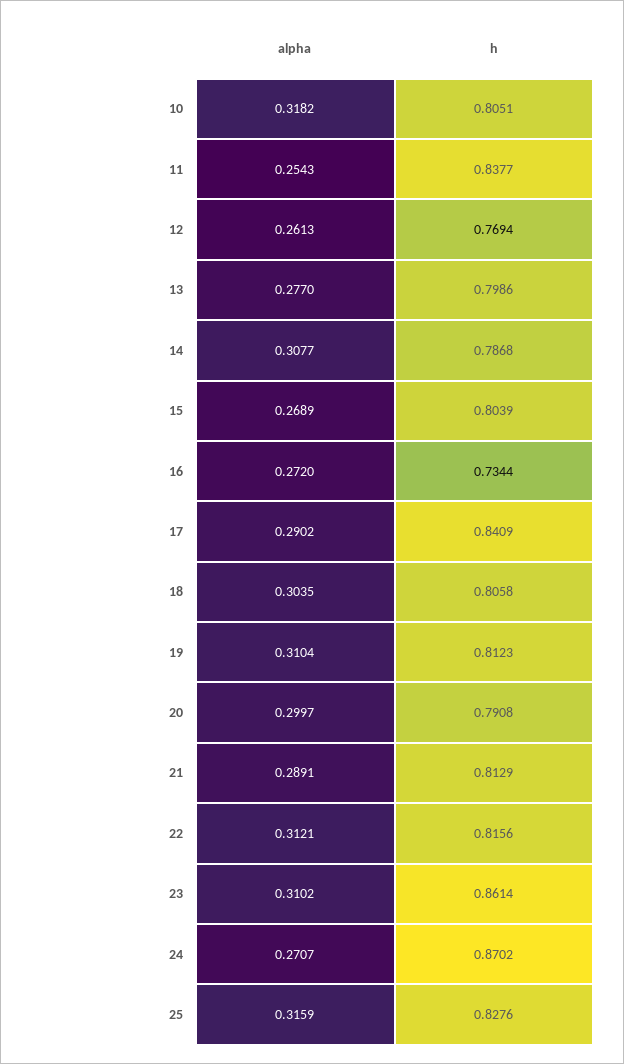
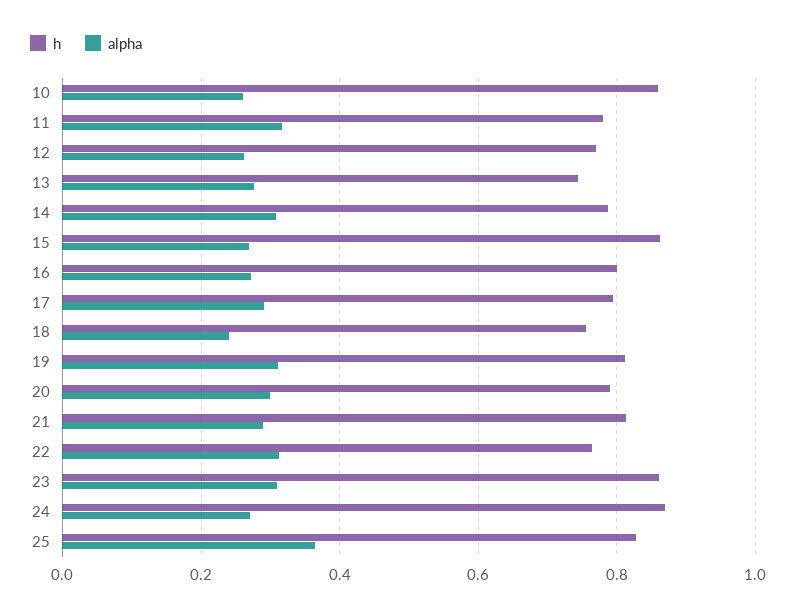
alpha, 10: 0.3182 -> 0.26
h, 10: 0.8051 -> 0.86
alpha, 11: 0.2543 -> 0.32
h, 11: 0.8377 -> 0.78
h, 13: 0.7986 -> 0.74
h, 15: 0.8039 -> 0.86
h, 16: 0.7344 -> 0.8
h, 17: 0.8409 -> 0.8
alpha, 18: 0.3035 -> 0.24
h, 18: 0.8058 -> 0.76
h, 22: 0.8156 -> 0.76
alpha, 25: 0.3159 -> 0.36

